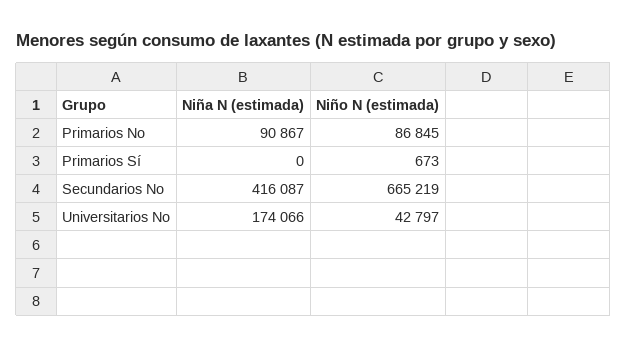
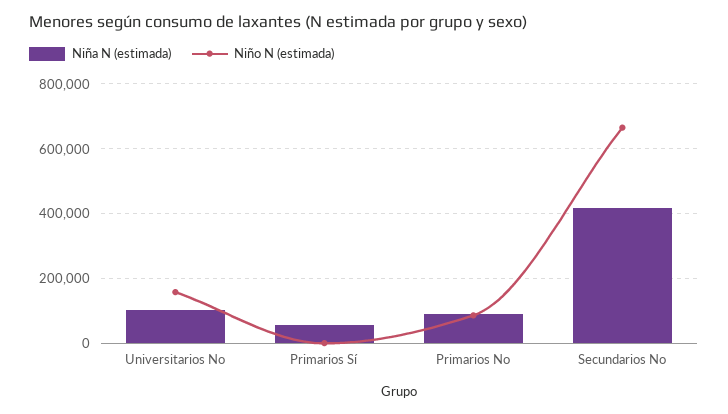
Niña N (estimada), Primarios Sí: 0 -> 60000
Niña N (estimada), Universitarios No: 174066 -> 100000
Niño N (estimada), Universitarios No: 42797 -> 160000

